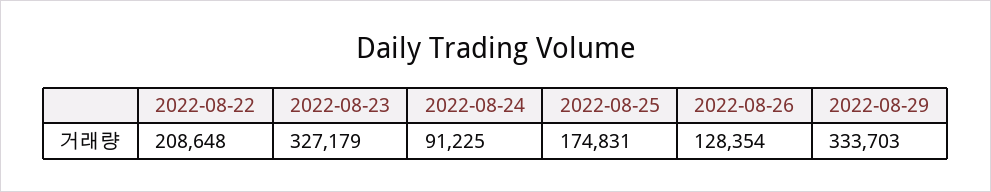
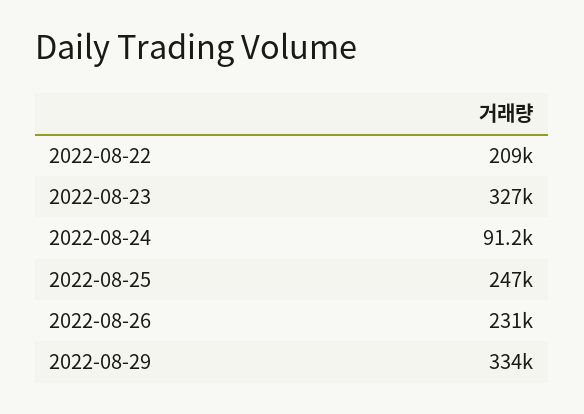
2022-08-25: 174831 -> 247000
2022-08-26: 128354 -> 231000

